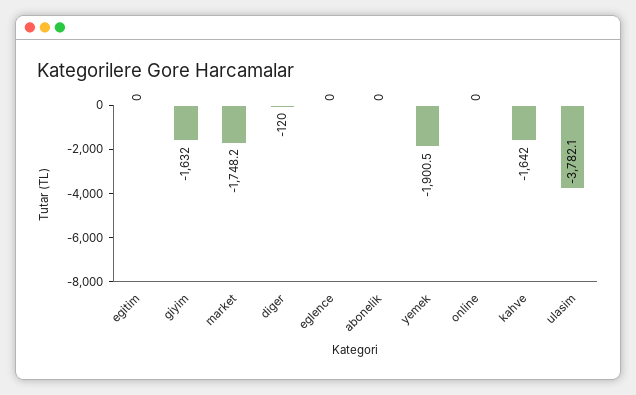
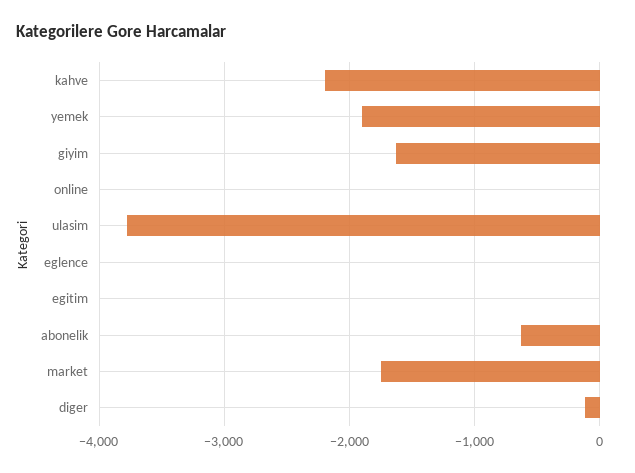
abonelik: 0 -> -600
kahve: -1642 -> -2200

